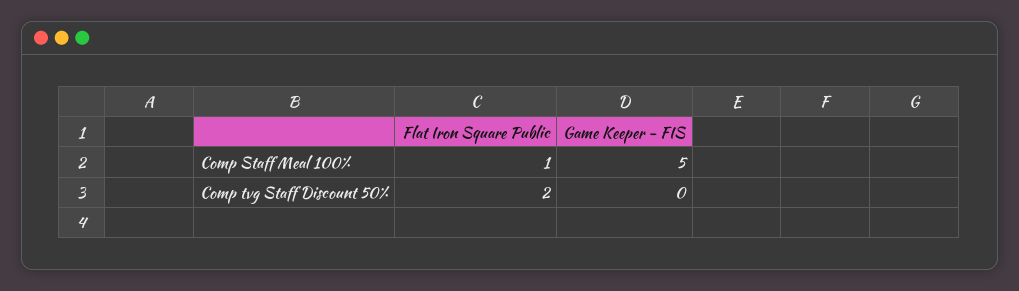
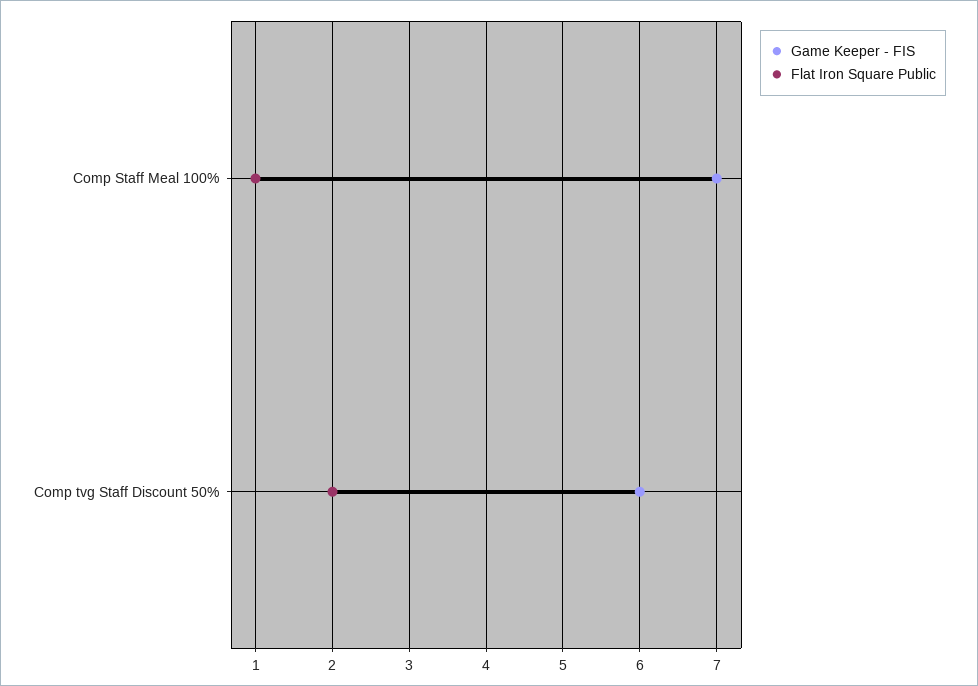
Game Keeper - FIS, Comp Staff Meal 100%: 5 -> 7
Game Keeper - FIS, Comp tvg Staff Discount 50%: 0 -> 6

